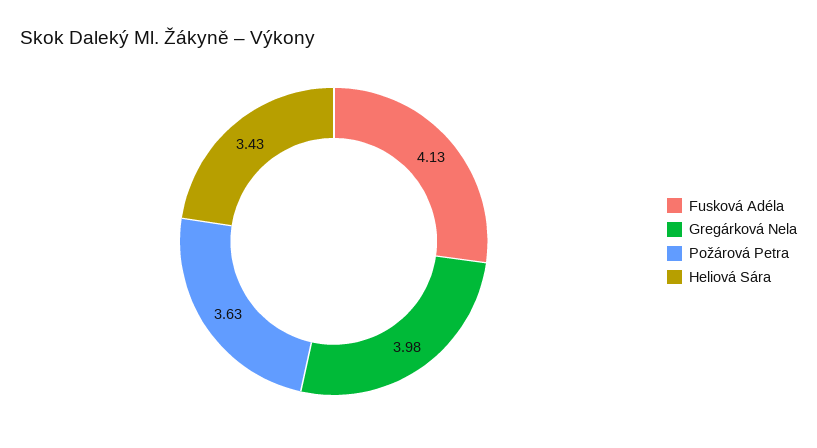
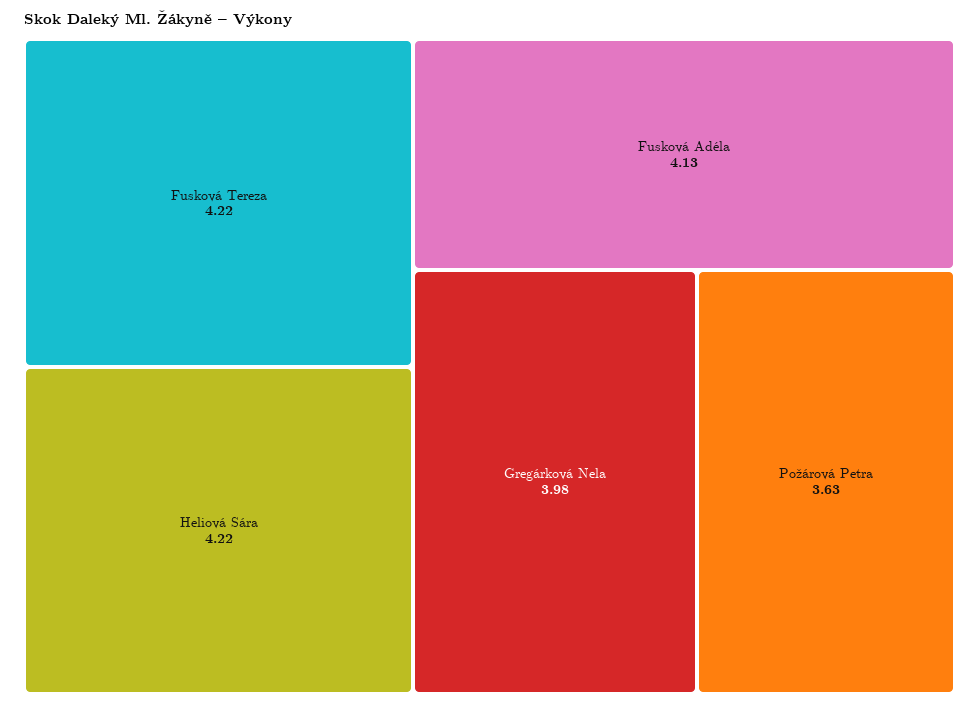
Heliová Sára: 3.43 -> 4.22
Fusková Tereza: none -> 4.22

